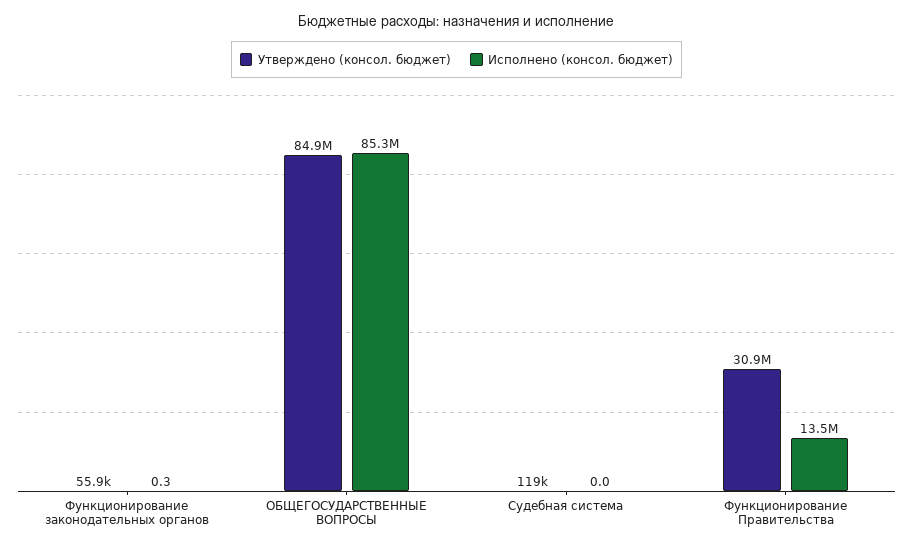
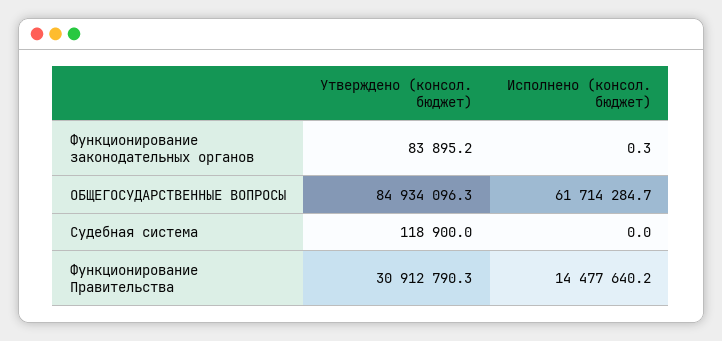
Утверждено (консол. бюджет), Функционирование законодательных органов: 55900 -> 83895.2
Исполнено (консол. бюджет), ОБЩЕГОСУДАРСТВЕННЫЕ ВОПРОСЫ: 85300000 -> 61714284.7
Исполнено (консол. бюджет), Функционирование Правительства: 13500000 -> 14477640.2

